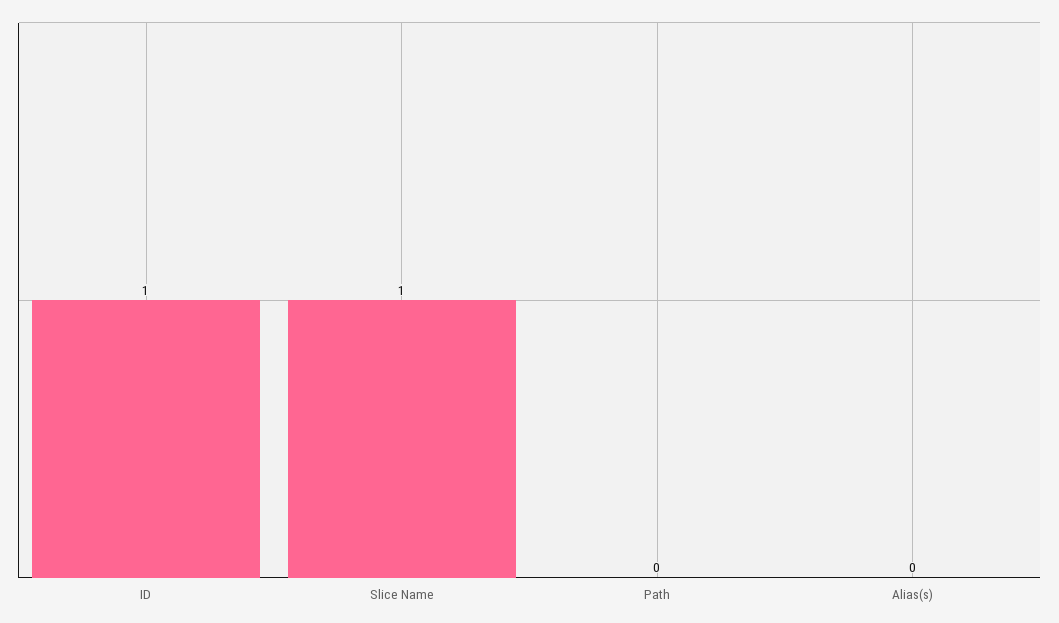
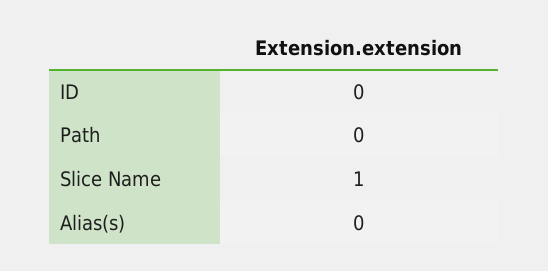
ID: 1 -> 0

